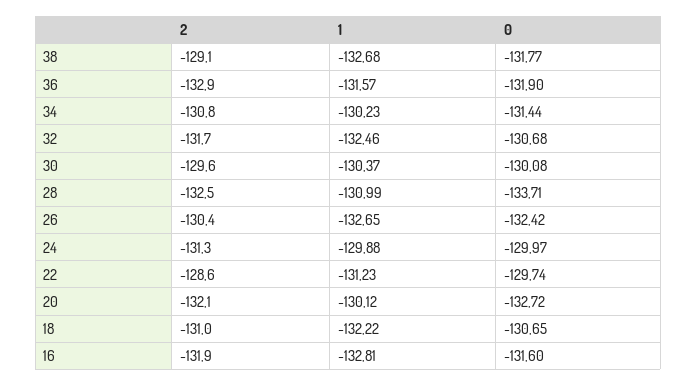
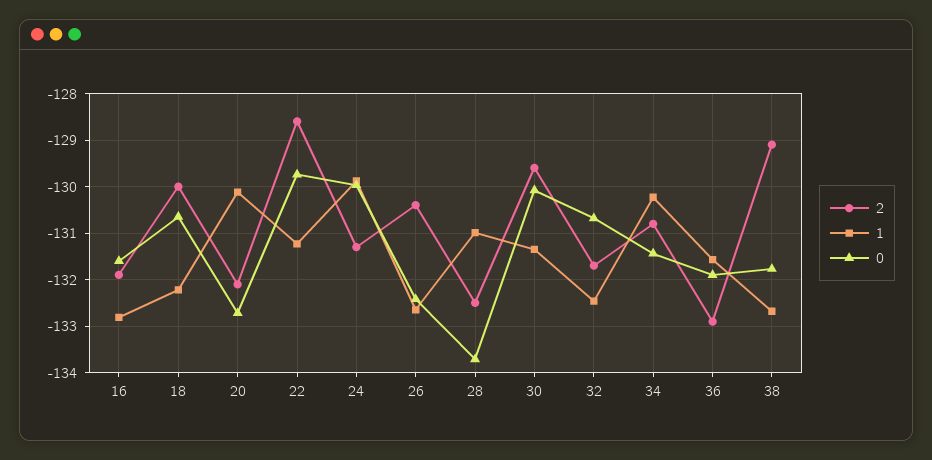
1, 30: -130.37 -> -131.4
2, 18: -131 -> -130

